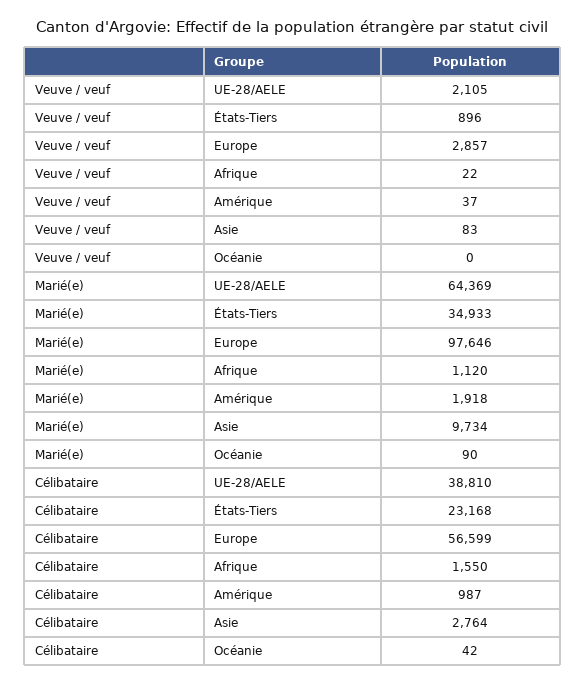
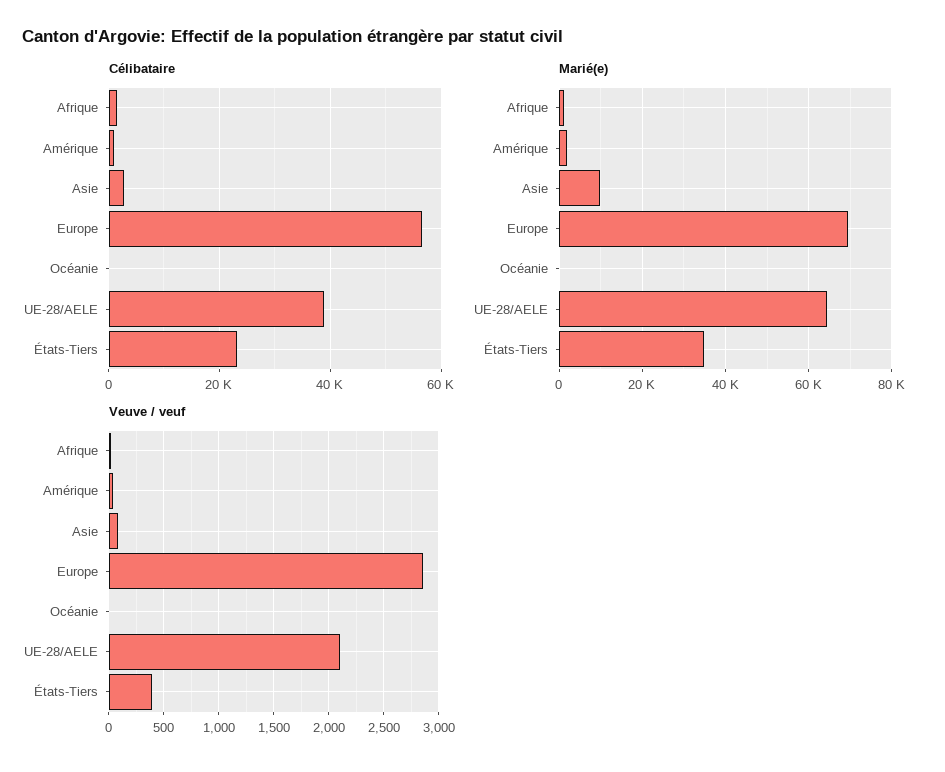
Veuve / veuf, États-Tiers: 896 -> 400
Marié(e), Europe: 97646 -> 70000

